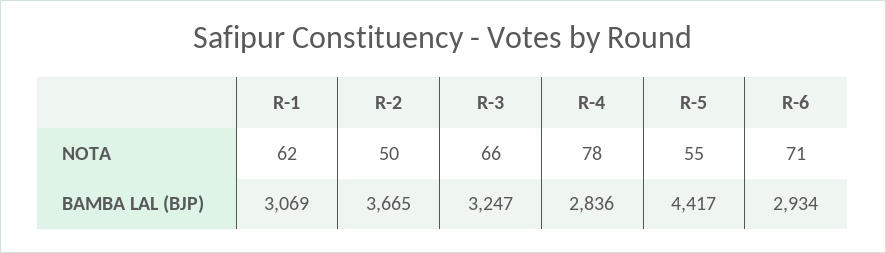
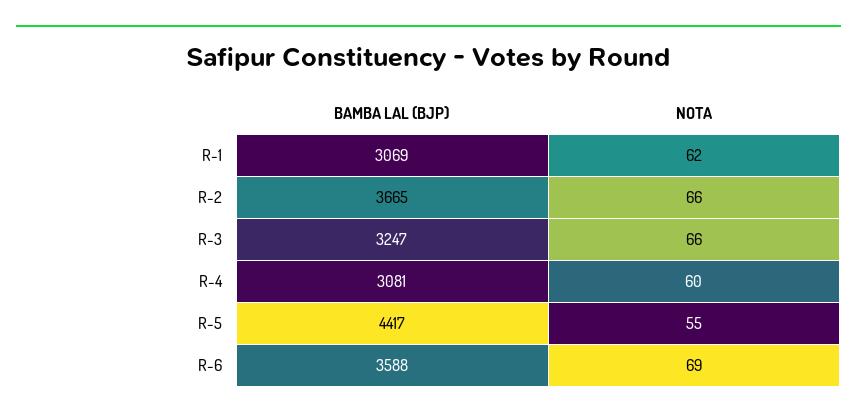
R-2, NOTA: 50 -> 66
R-4, NOTA: 78 -> 60
R-6, NOTA: 71 -> 69
R-4, BAMBA LAL (BJP): 2836 -> 3081
R-6, BAMBA LAL (BJP): 2934 -> 3588

